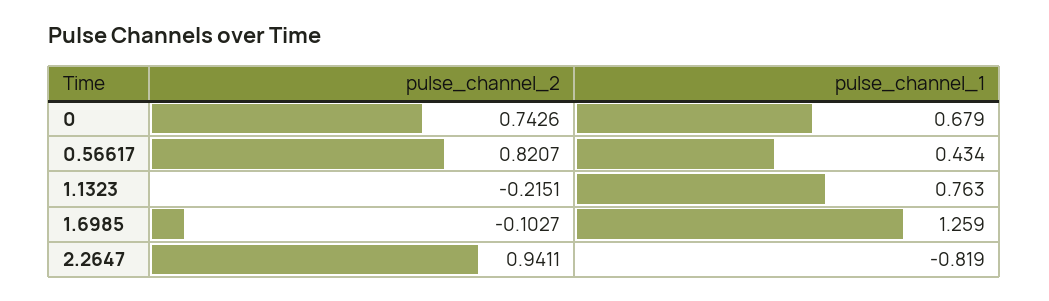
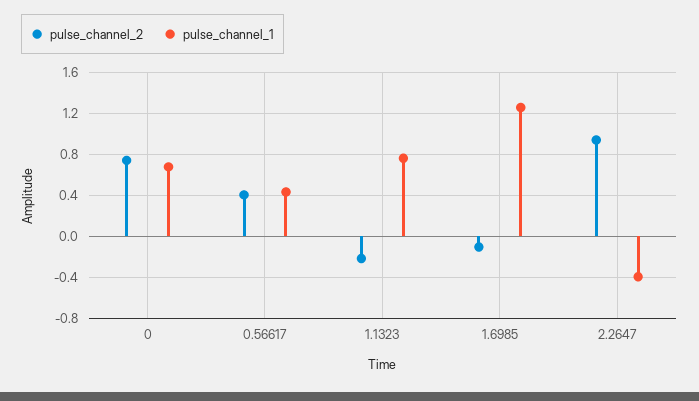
pulse_channel_2, 0.56617: 0.8207 -> 0.4
pulse_channel_1, 2.2647: -0.819 -> -0.4

